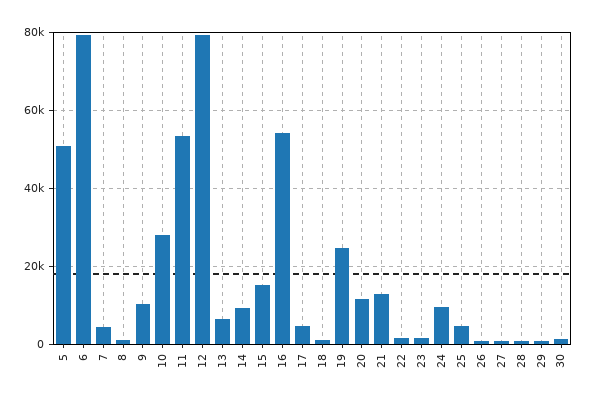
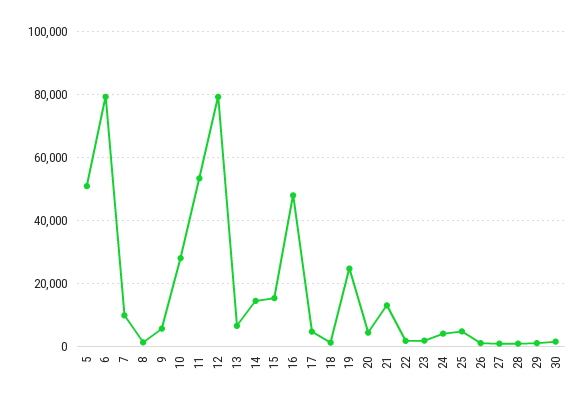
7: 4000 -> 10000
9: 10000 -> 6000
14: 10000 -> 14000
16: 54000 -> 48000
20: 12000 -> 4000
24: 10000 -> 4000

